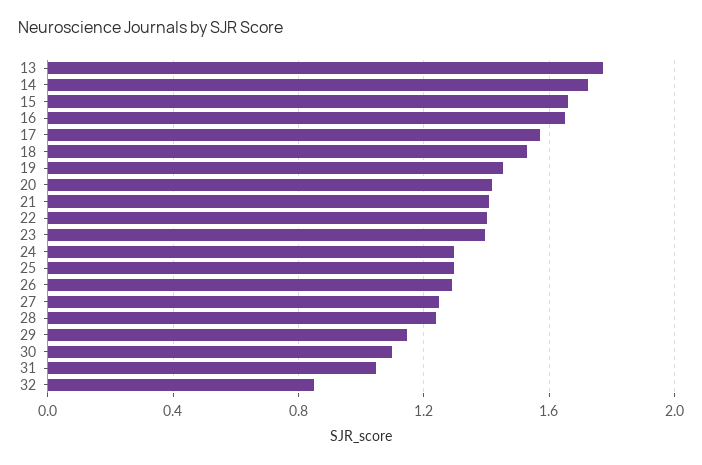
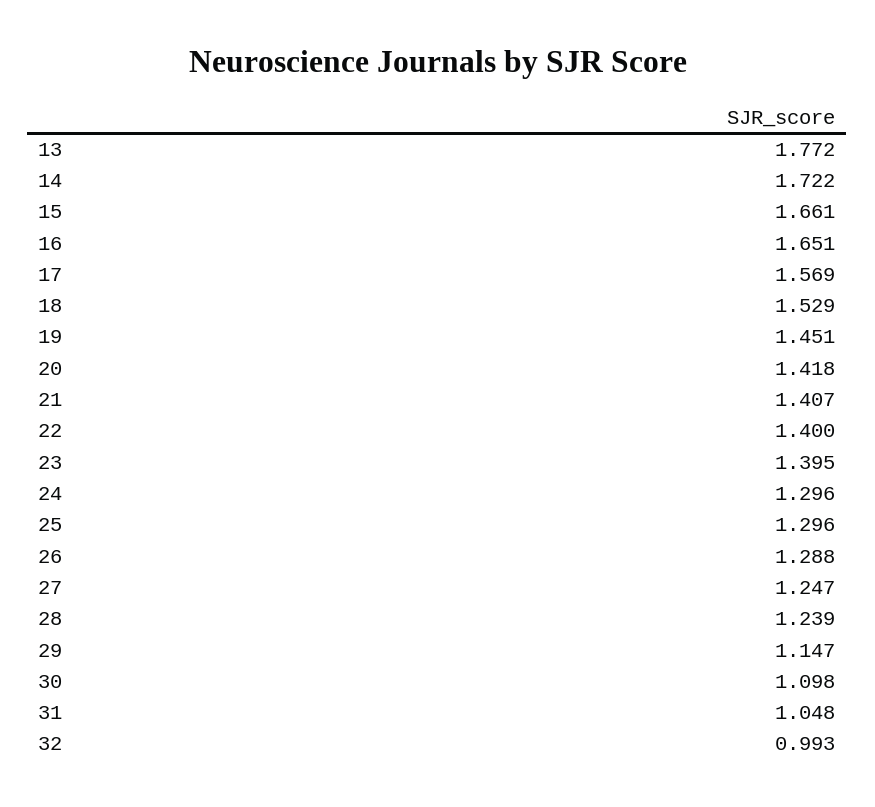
32: 0.85 -> 0.993

